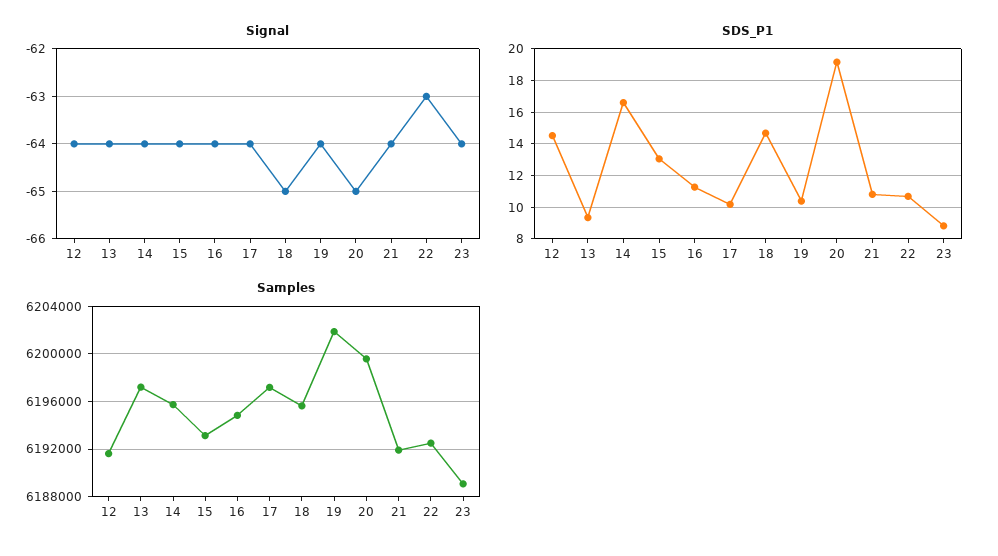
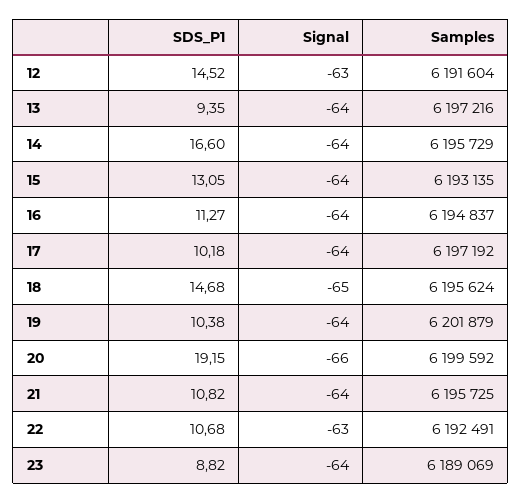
Signal, 12: -64 -> -63
Signal, 20: -65 -> -66
Samples, 21: 6192000 -> 6195725

